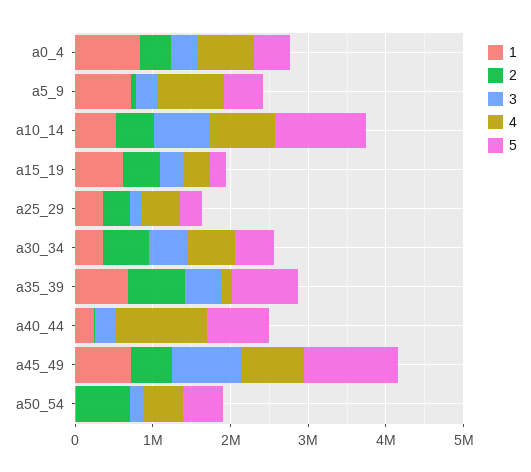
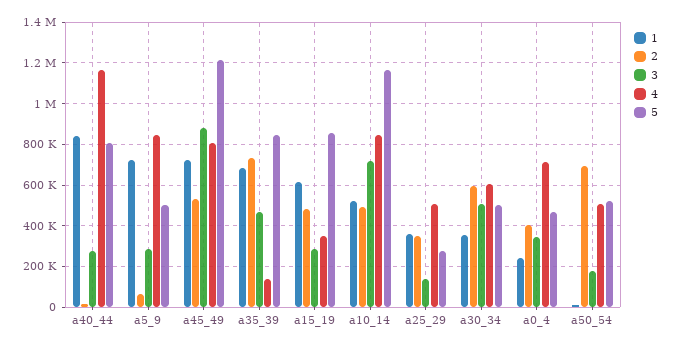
1, a0_4: 800000 -> 250000
5, a15_19: 200000 -> 850000
1, a40_44: 200000 -> 850000

